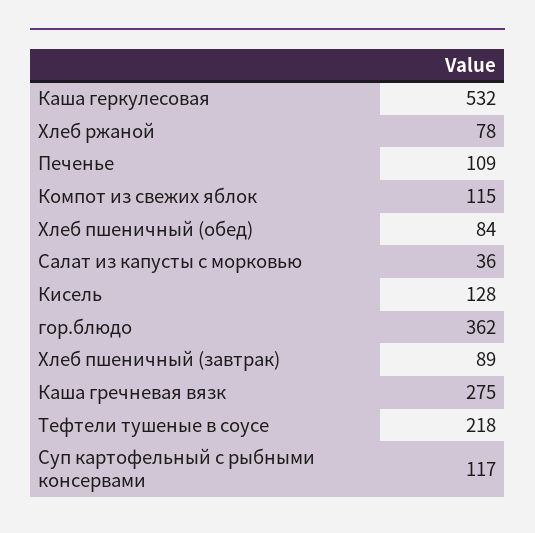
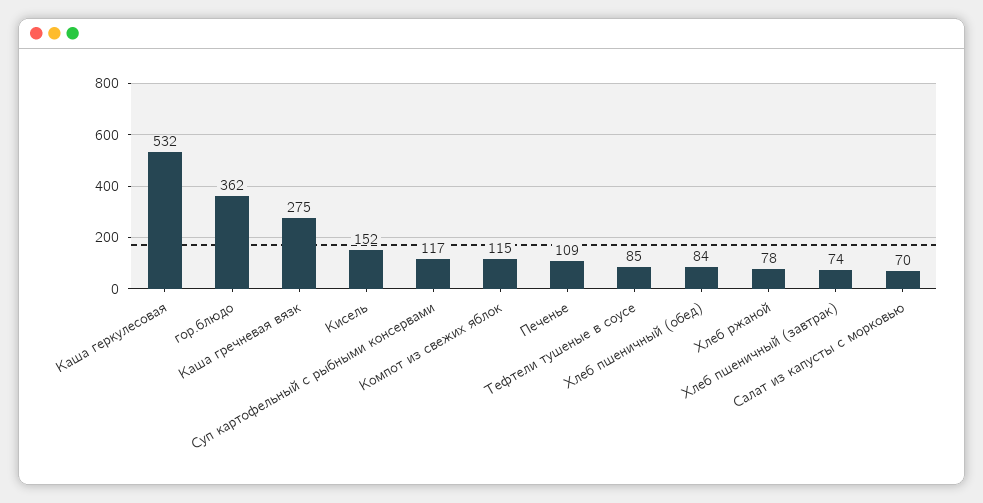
Салат из капусты с морковью: 36 -> 70
Кисель: 128 -> 152
Хлеб пшеничный (завтрак): 89 -> 74
Тефтели тушеные в соусе: 218 -> 85

